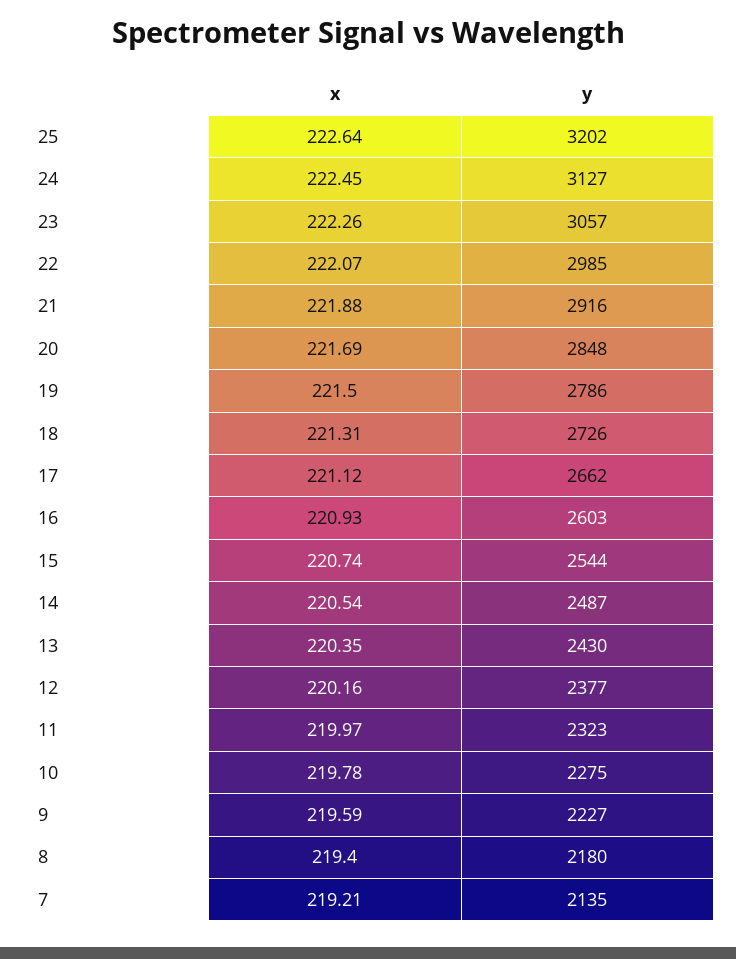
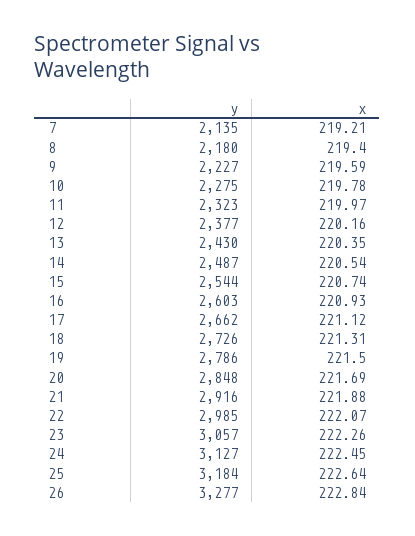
y, 25: 3202 -> 3184
y, 26: none -> 3277
x, 26: none -> 222.84

